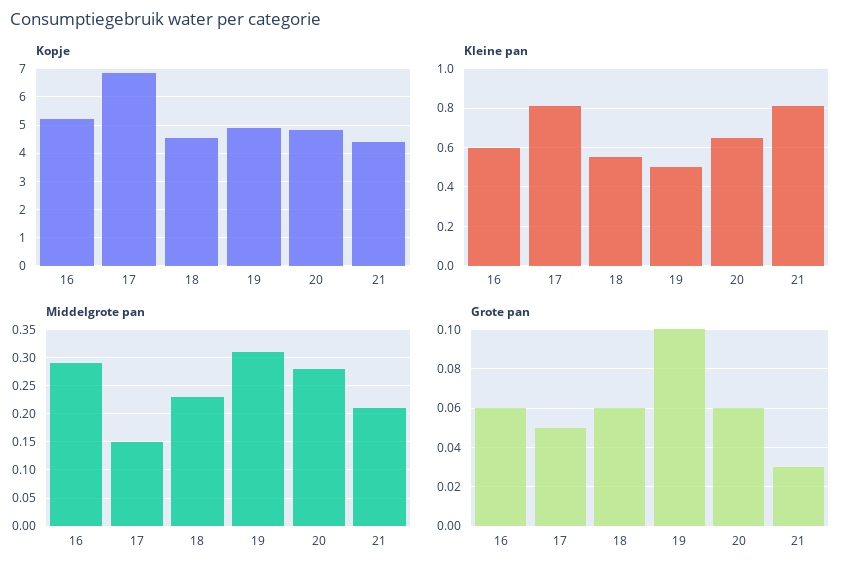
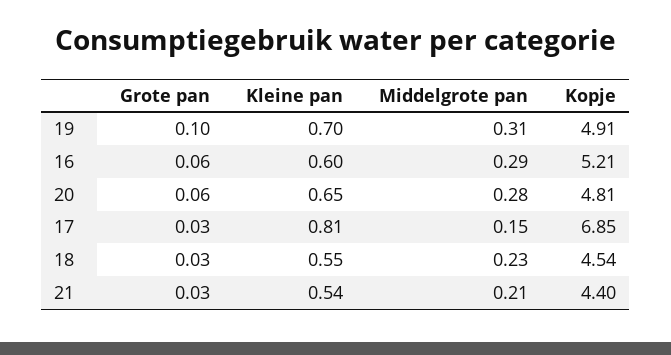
Kleine pan, 19: 0.5 -> 0.7
Kleine pan, 21: 0.8 -> 0.54
Grote pan, 17: 0.05 -> 0.03
Grote pan, 18: 0.06 -> 0.03

